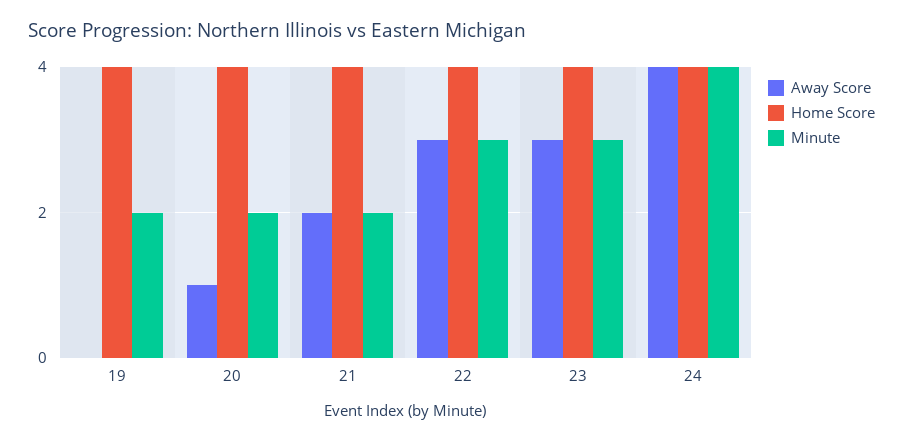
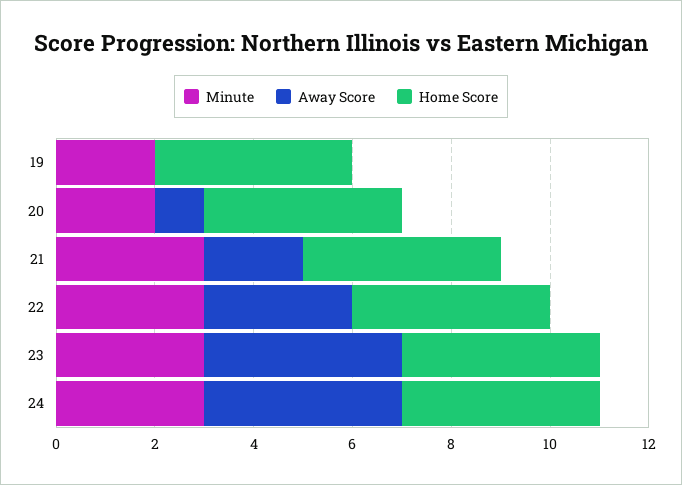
Minute, 21: 2 -> 3
Away Score, 23: 3 -> 4
Minute, 24: 4 -> 3

